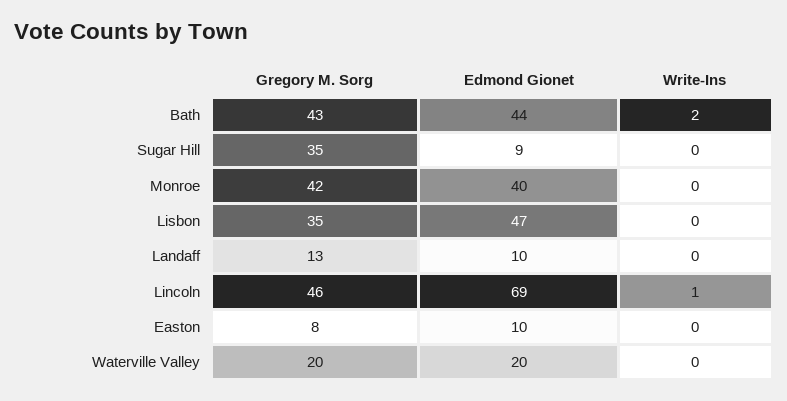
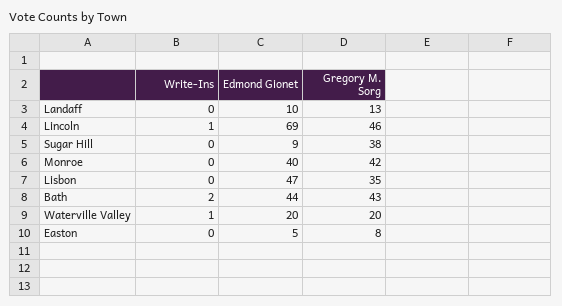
Gregory M. Sorg, Sugar Hill: 35 -> 38
Edmond Gionet, Easton: 10 -> 5
Write-Ins, Waterville Valley: 0 -> 1

